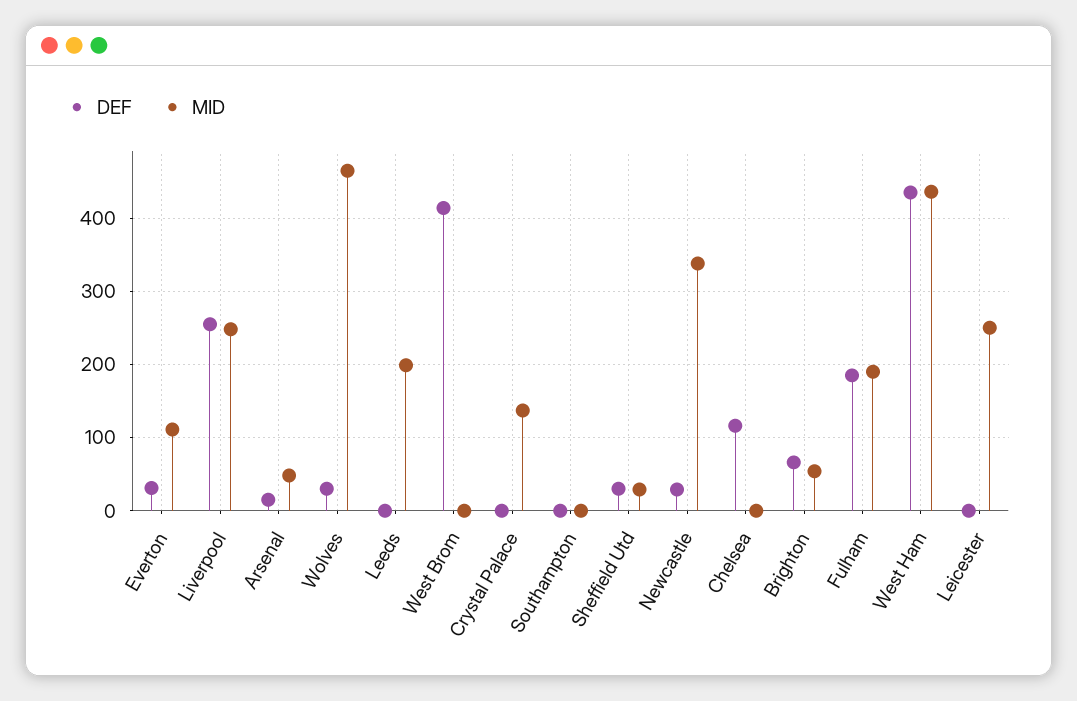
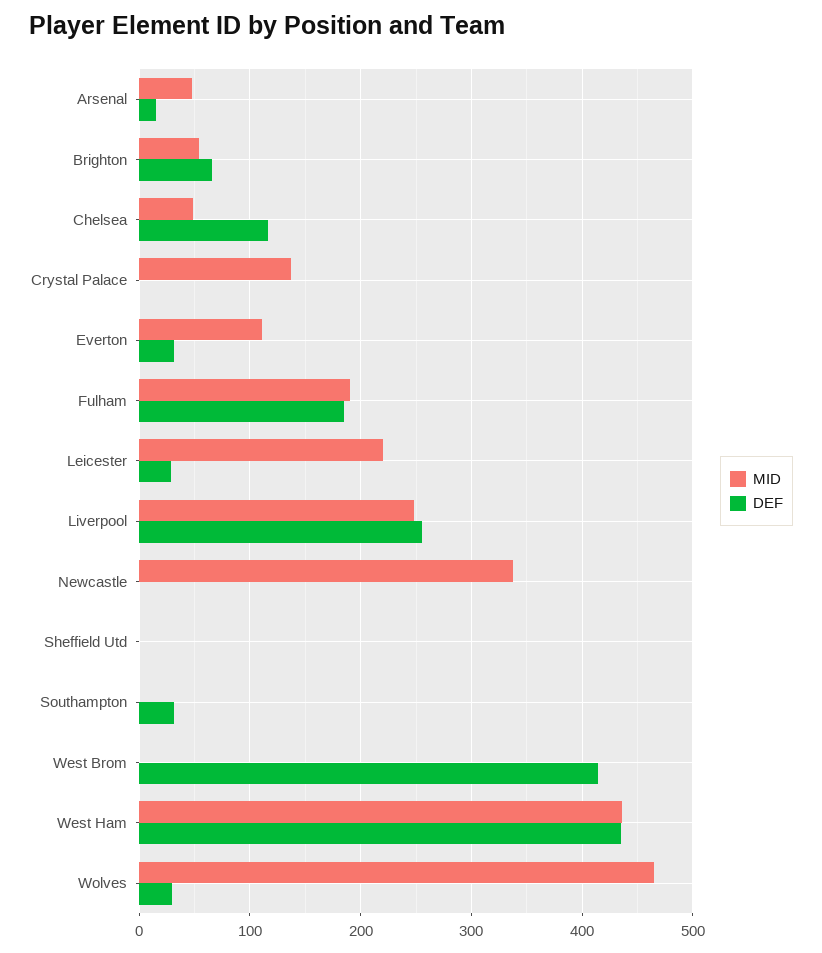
DEF, Leeds: 0 -> none
MID, Leeds: 200 -> none
DEF, Southampton: 0 -> 30
DEF, Sheffield Utd: 30 -> 0
MID, Sheffield Utd: 30 -> 0
DEF, Newcastle: 30 -> 0
MID, Chelsea: 0 -> 50
DEF, Leicester: 0 -> 30
MID, Leicester: 250 -> 220

